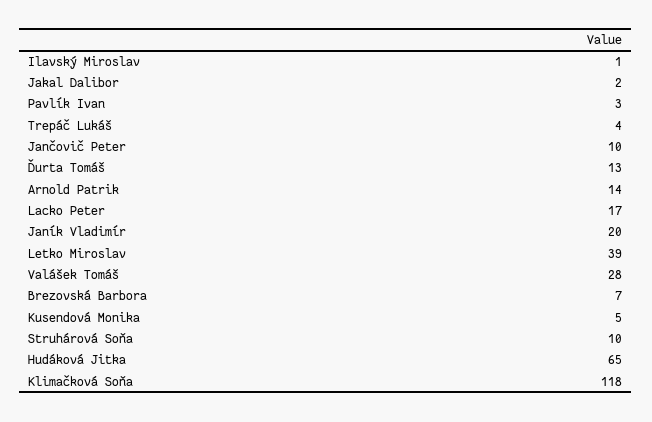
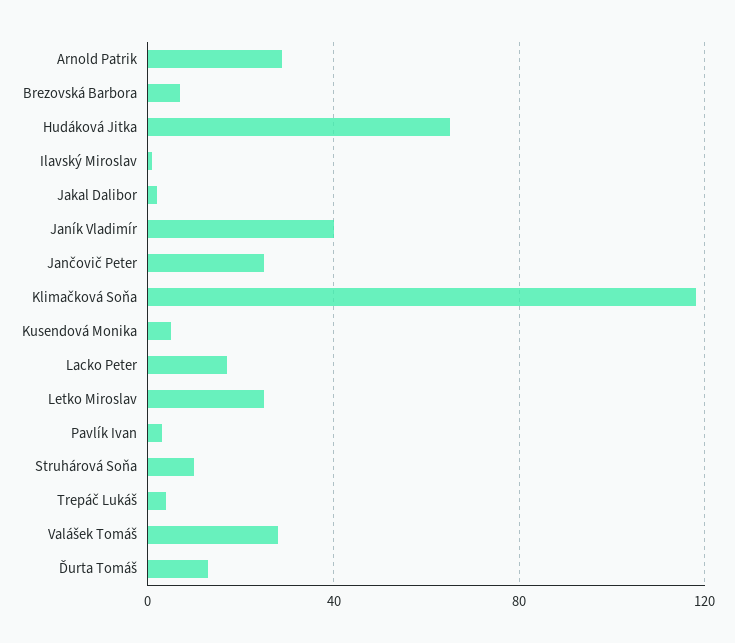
Jančovič Peter: 10 -> 25
Arnold Patrik: 14 -> 30
Janík Vladimír: 20 -> 40
Letko Miroslav: 39 -> 25

